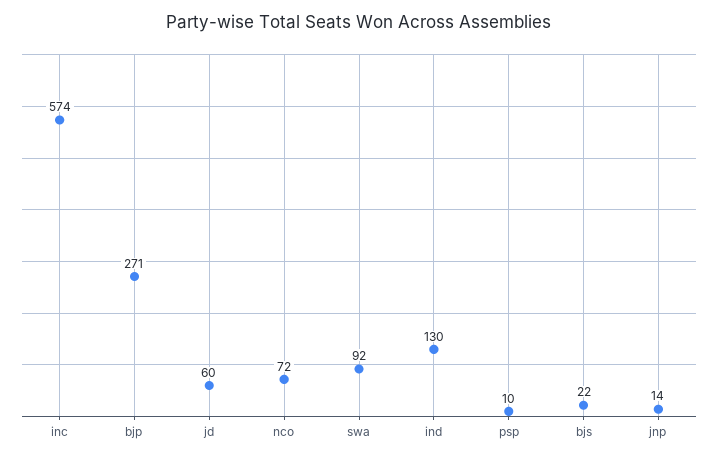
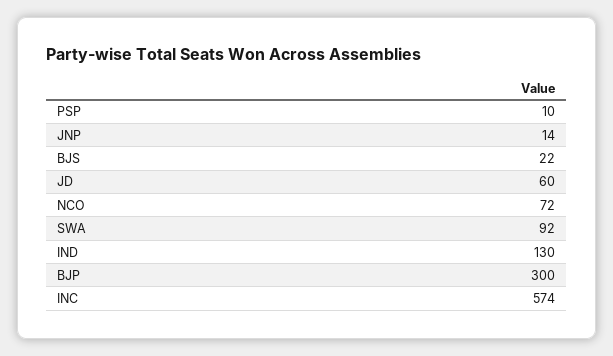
bjp: 271 -> 300

